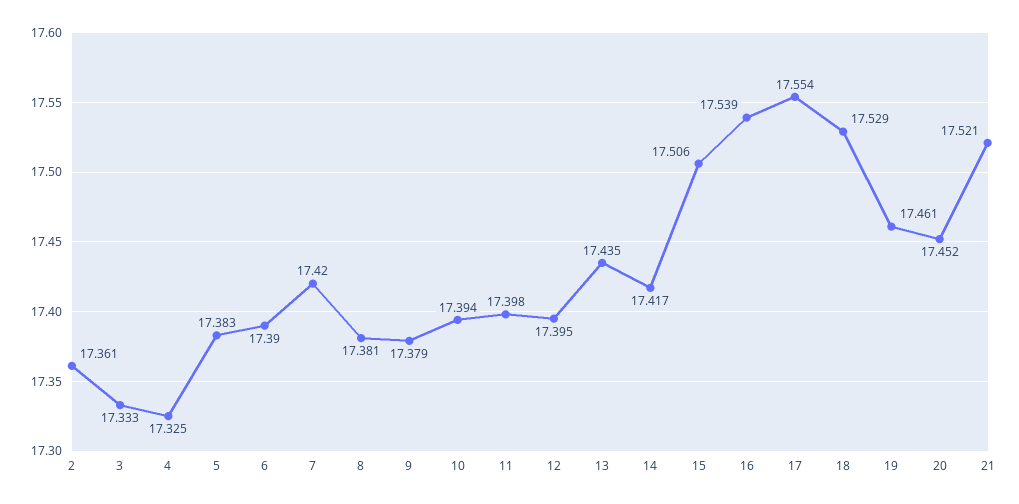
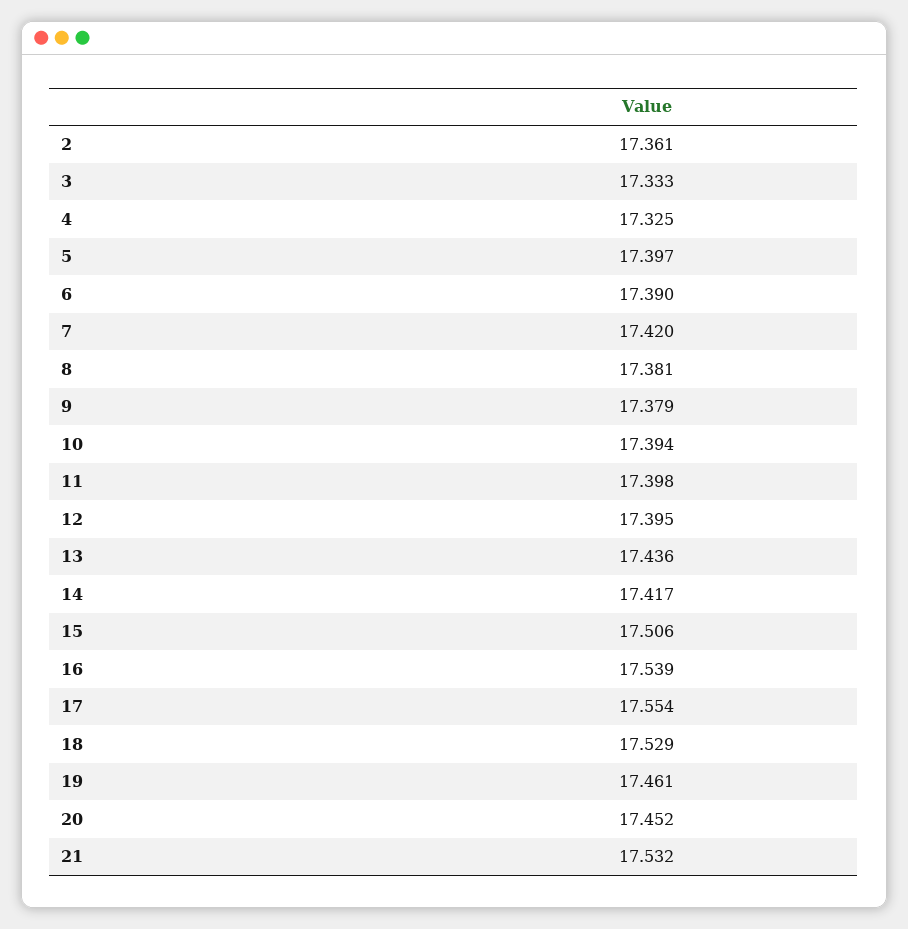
5: 17.383 -> 17.397
13: 17.435 -> 17.436
21: 17.521 -> 17.532

